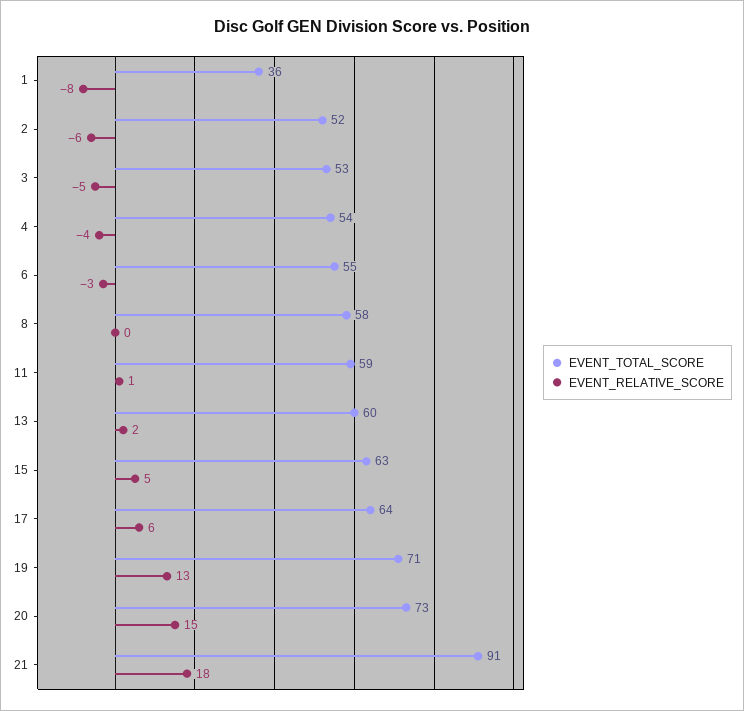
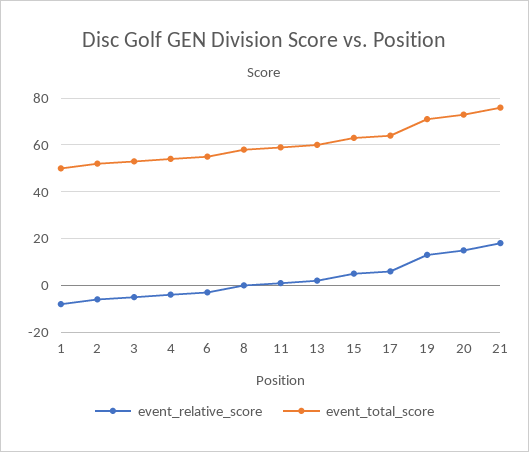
EVENT_TOTAL_SCORE, 1: 36 -> 50
EVENT_TOTAL_SCORE, 21: 91 -> 75

